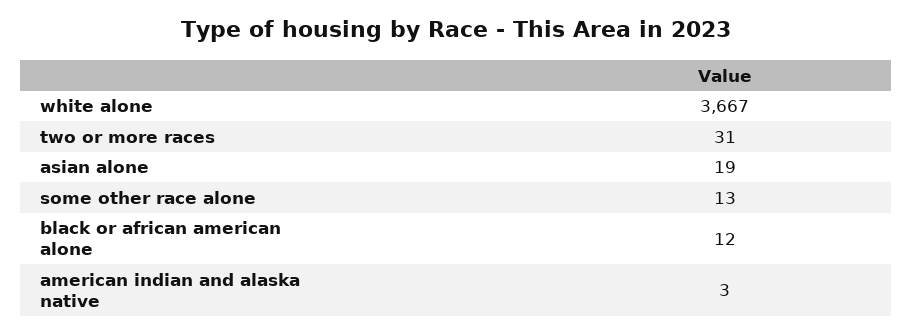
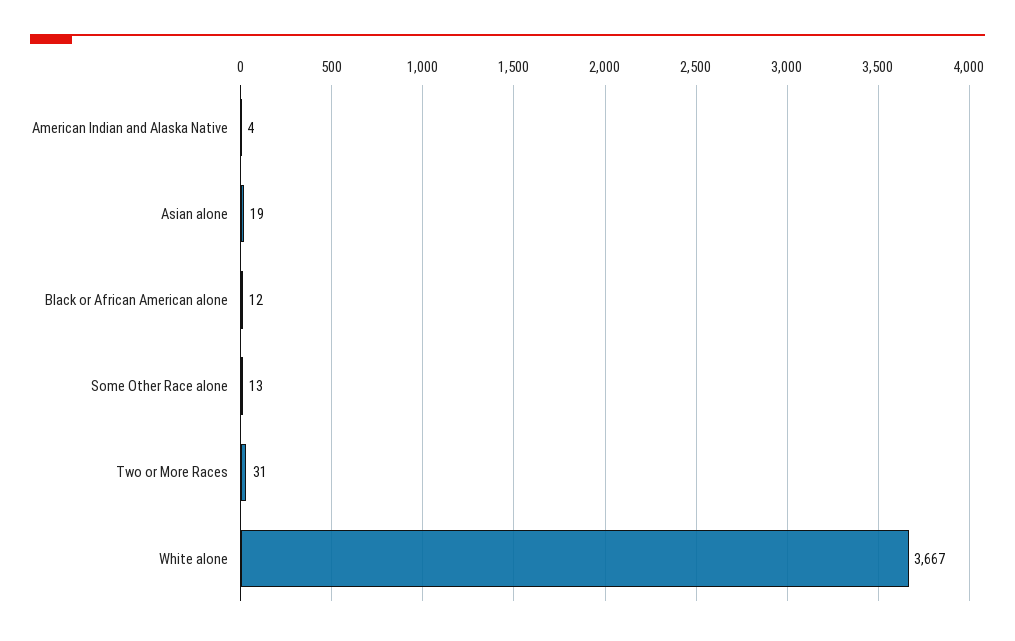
american indian and alaska native: 3 -> 4

